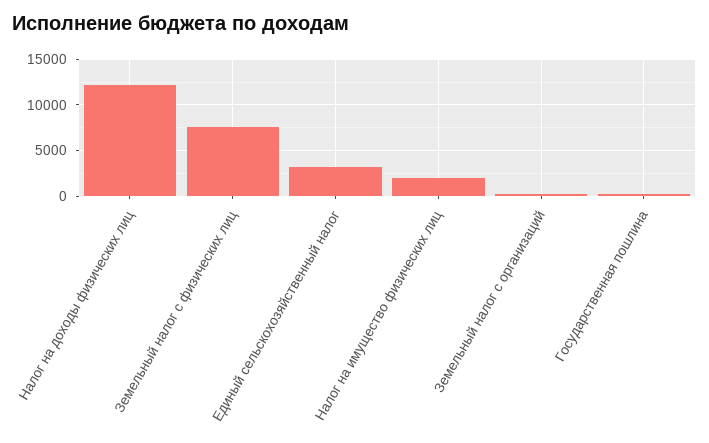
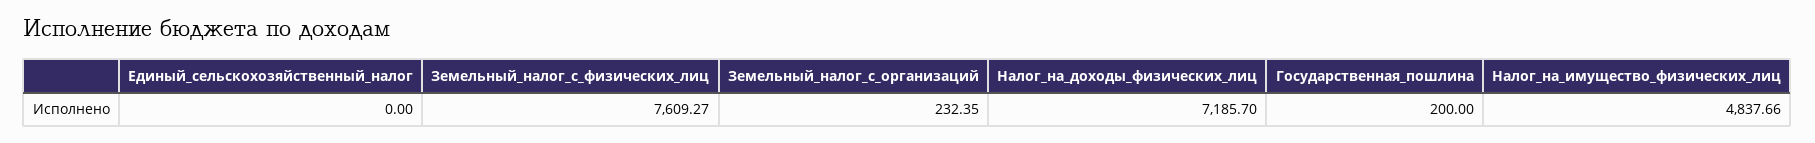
Налог на доходы физических лиц: 12000 -> 7185.7
Единый сельскохозяйственный налог: 3000 -> 0
Налог на имущество физических лиц: 2000 -> 4837.66

